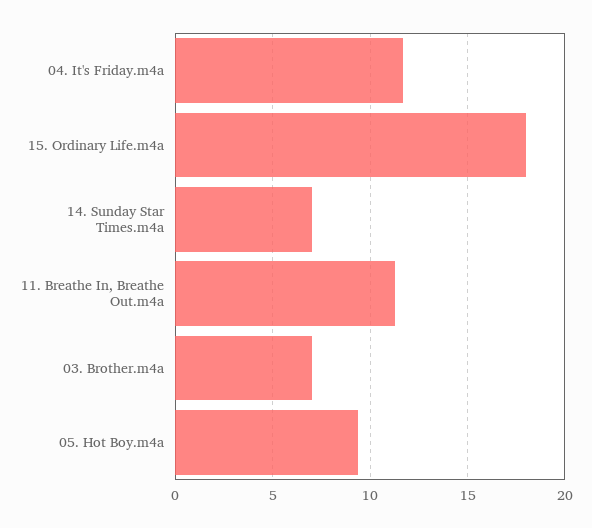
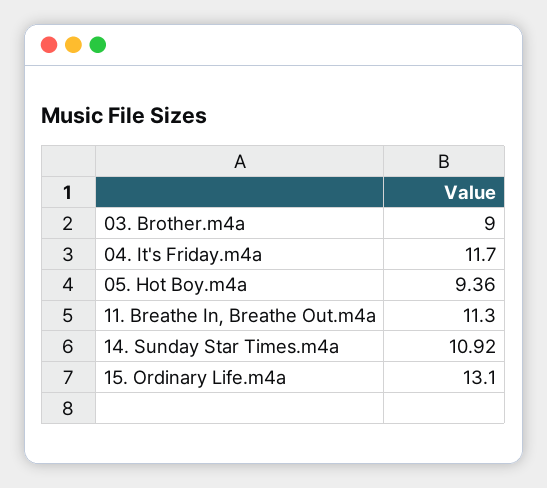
15. Ordinary Life.m4a: 18 -> 13.1
14. Sunday Star Times.m4a: 7 -> 10.92
03. Brother.m4a: 7 -> 9

